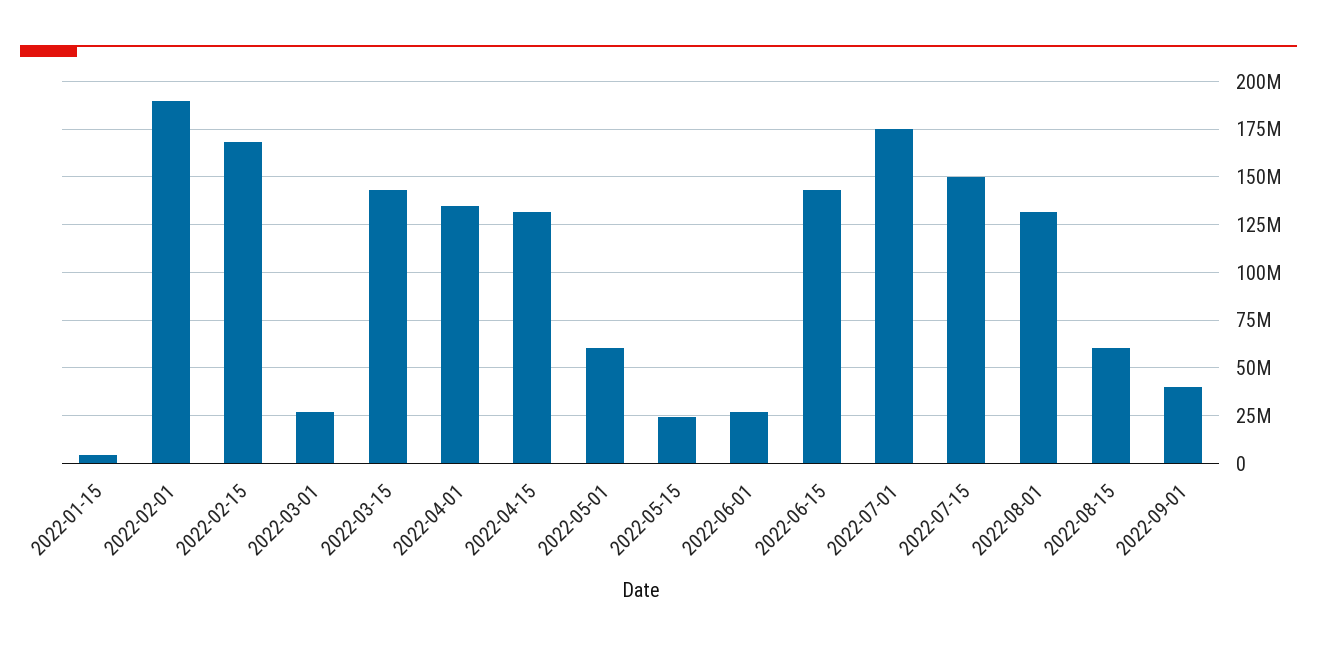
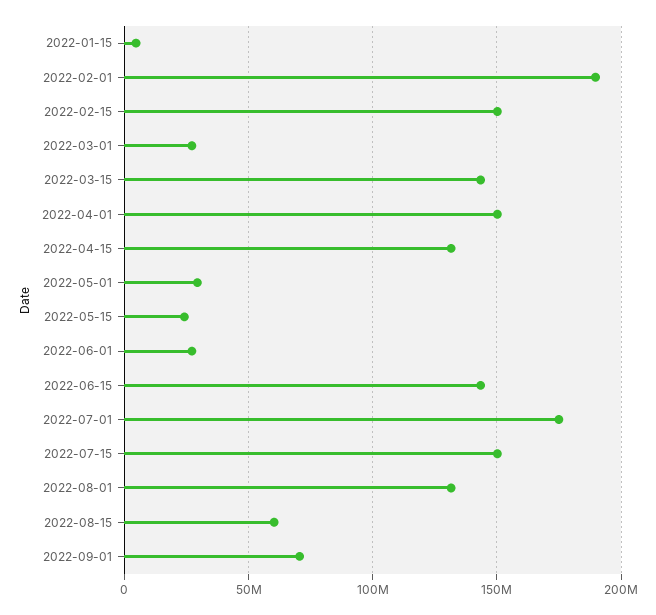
2022-02-15: 170000000 -> 150000000
2022-04-01: 135000000 -> 150000000
2022-05-01: 60000000 -> 30000000
2022-09-01: 40000000 -> 70000000

